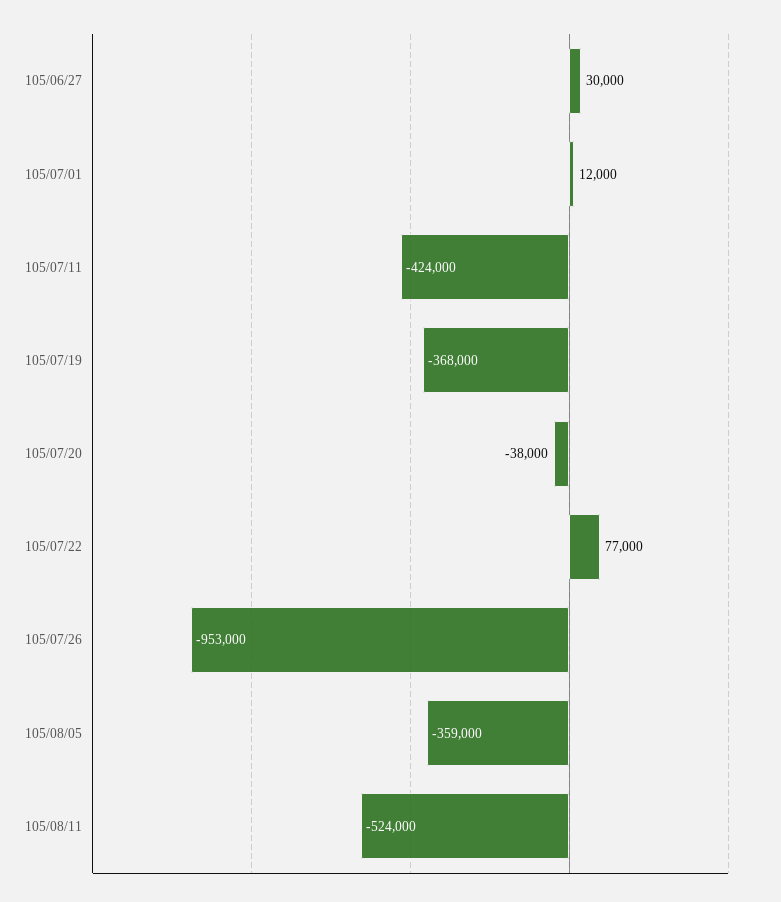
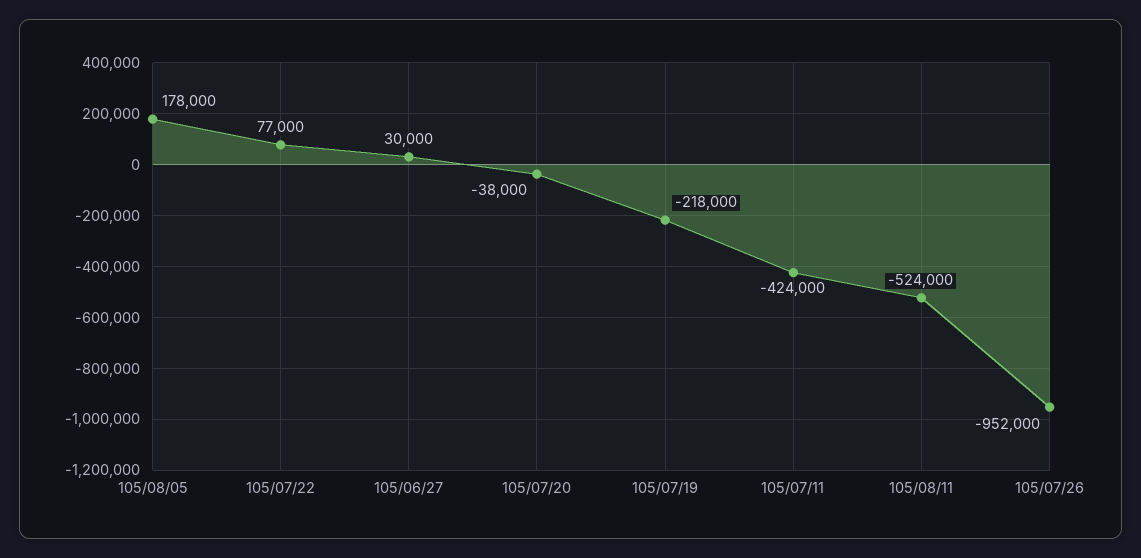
105/07/01: 12000 -> none
105/07/19: -368000 -> -218000
105/07/26: -953000 -> -952000
105/08/05: -359000 -> 178000

